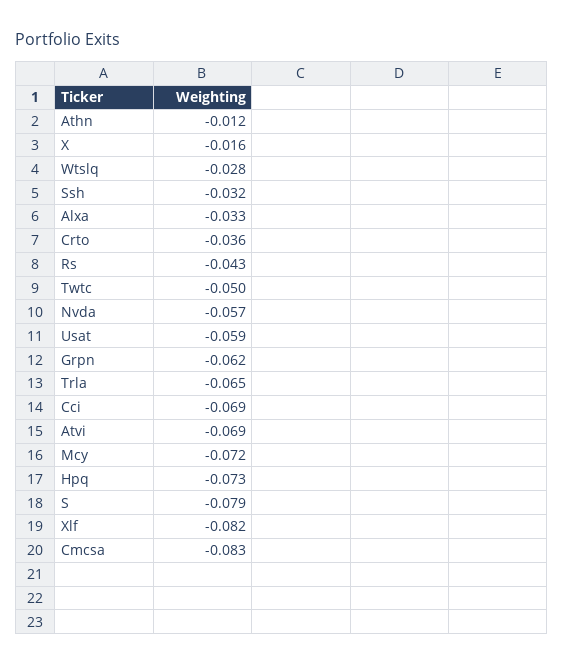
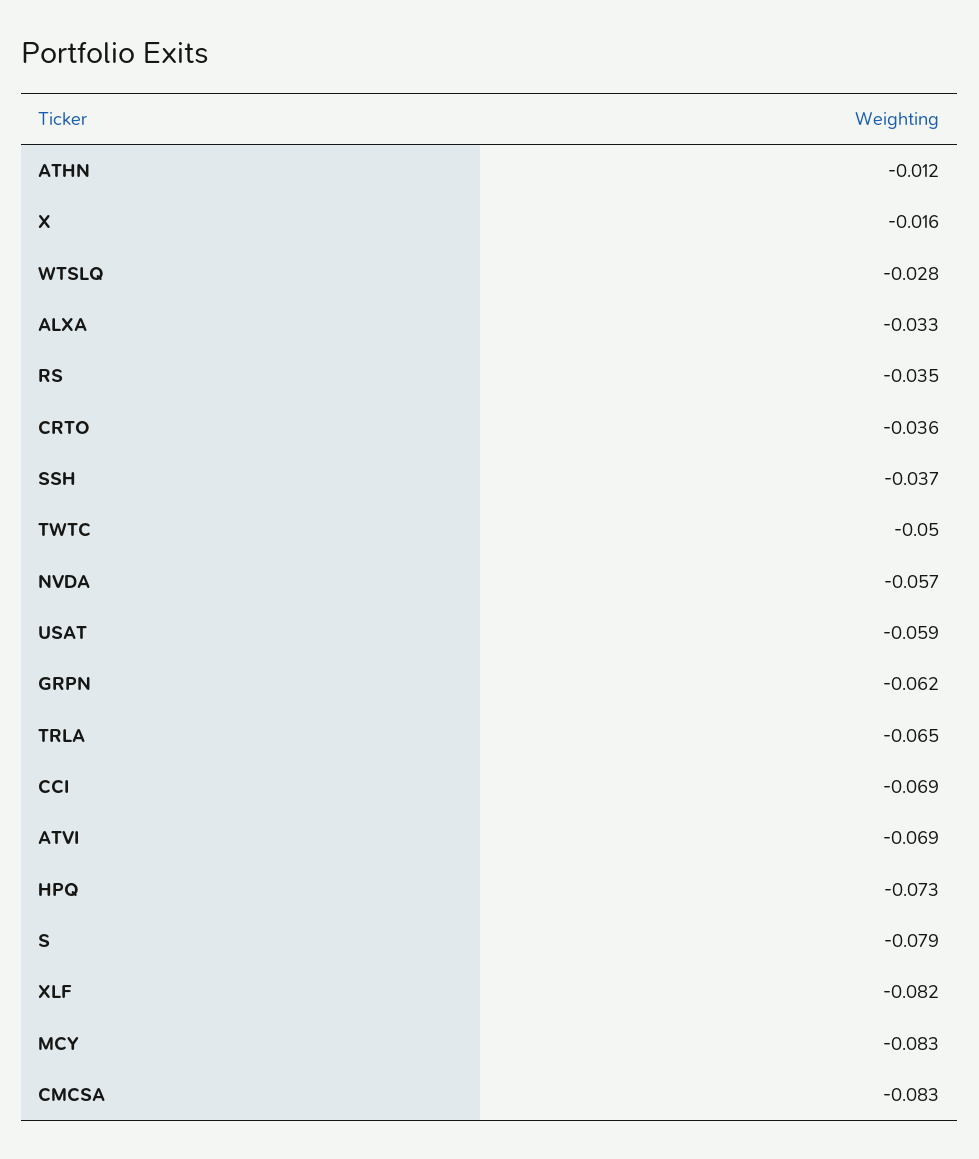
Ssh: -0.032 -> -0.037
Rs: -0.043 -> -0.035
Mcy: -0.072 -> -0.083

